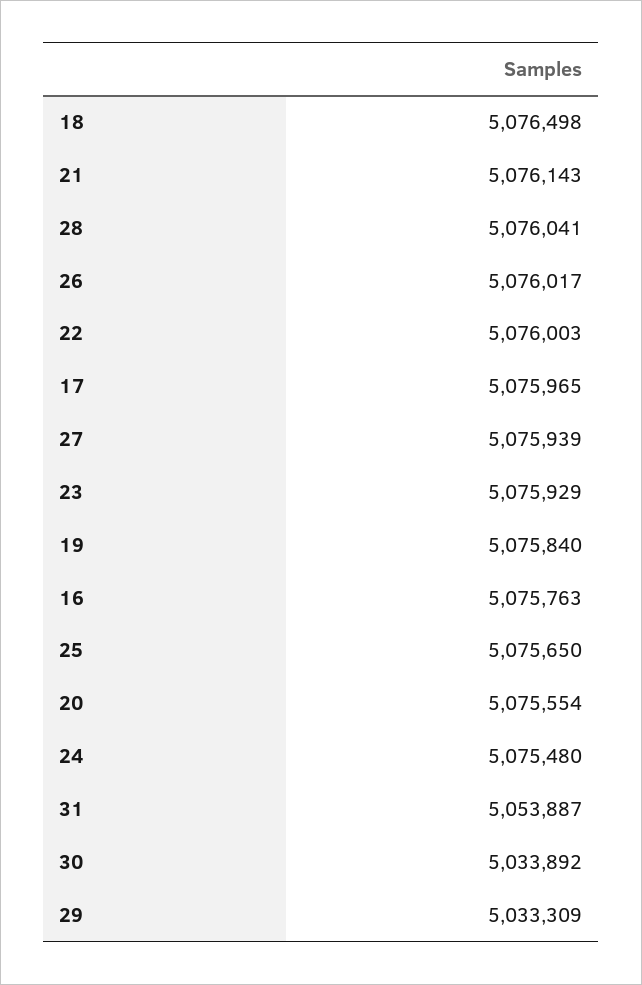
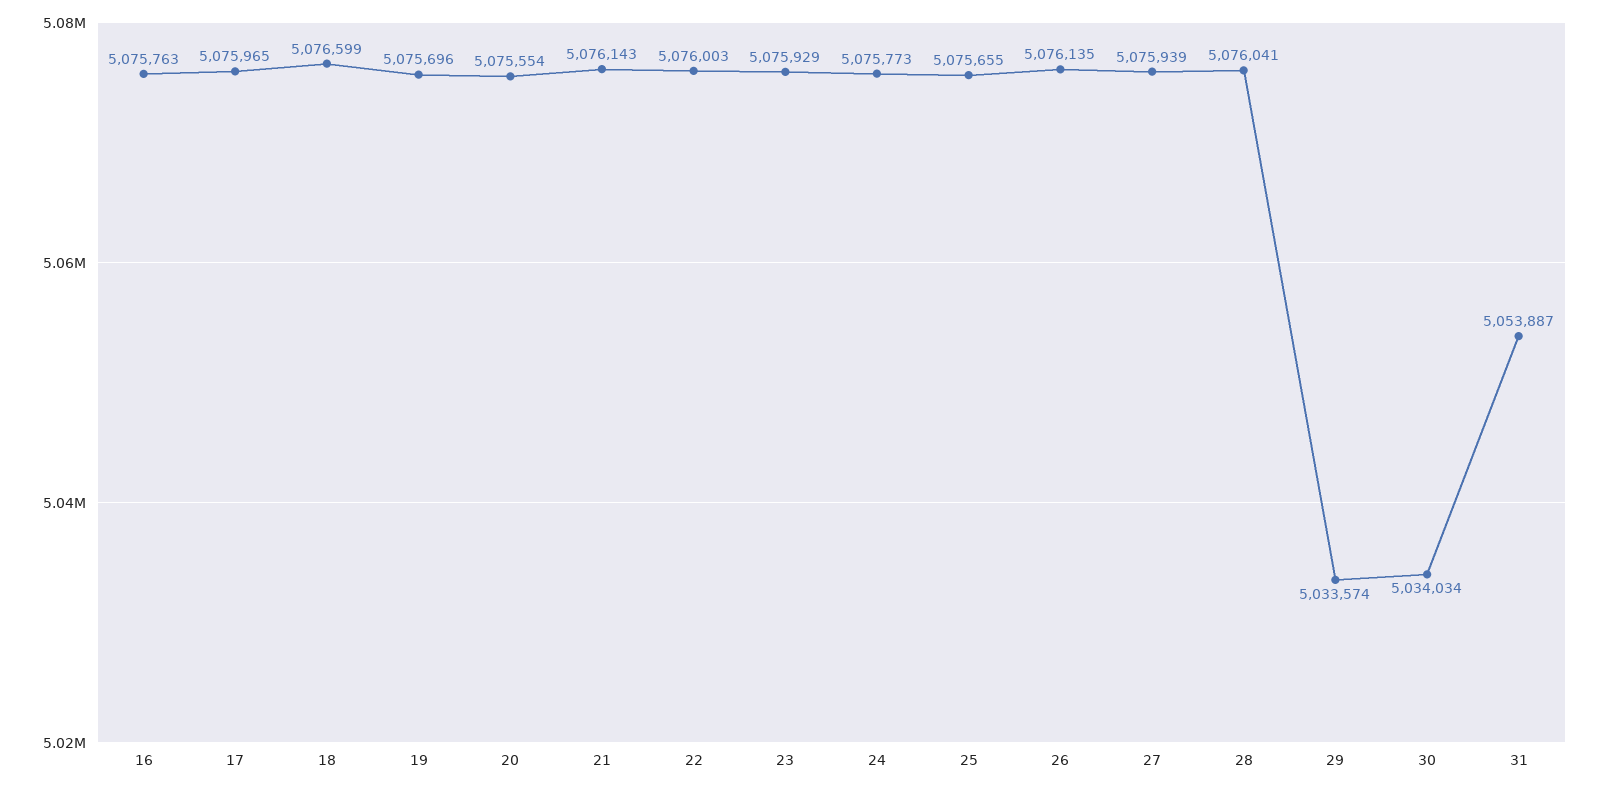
18: 5076498 -> 5076599
26: 5076017 -> 5076135
19: 5075840 -> 5075696
25: 5075650 -> 5075655
24: 5075480 -> 5075773
30: 5033892 -> 5034034
29: 5033309 -> 5033574

